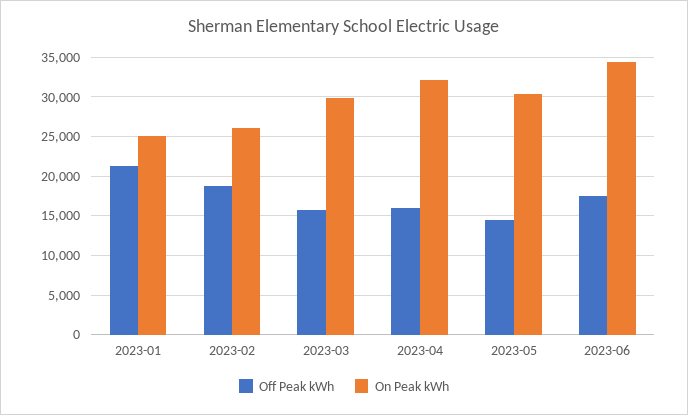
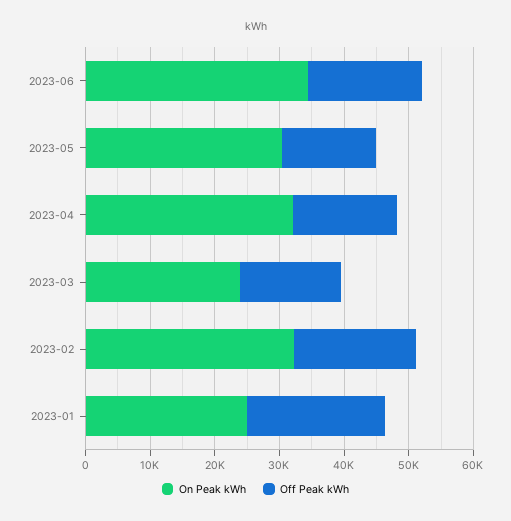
On Peak kWh, 2023-02: 26000 -> 32000
On Peak kWh, 2023-03: 30000 -> 24000

